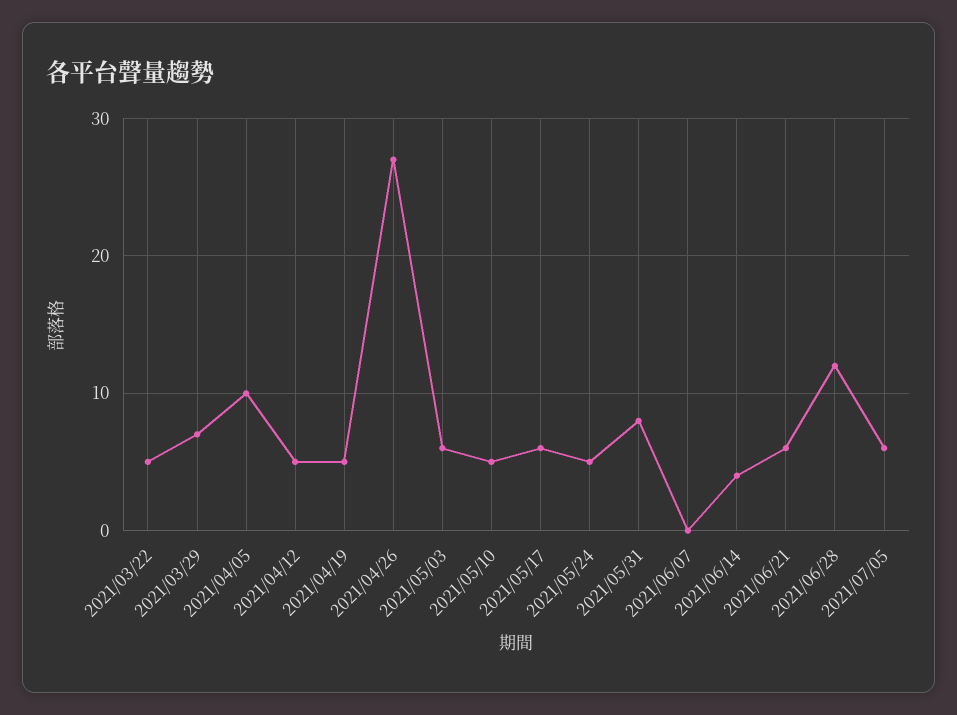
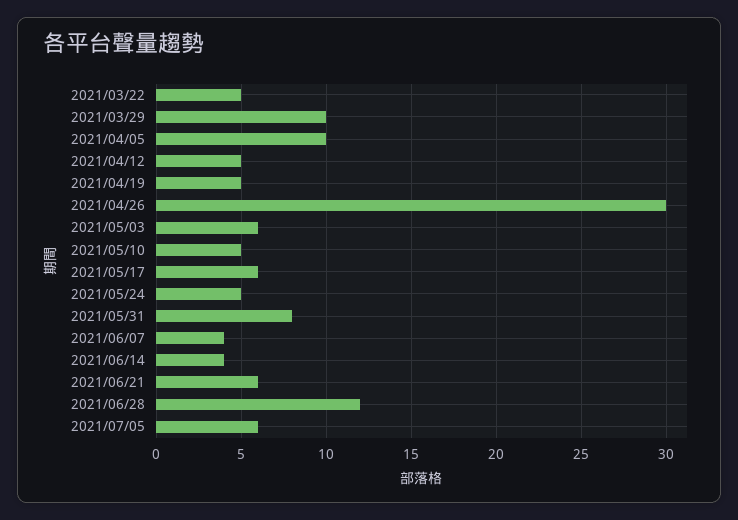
2021/03/29: 7 -> 10
2021/04/26: 27 -> 30
2021/06/07: 0 -> 4

